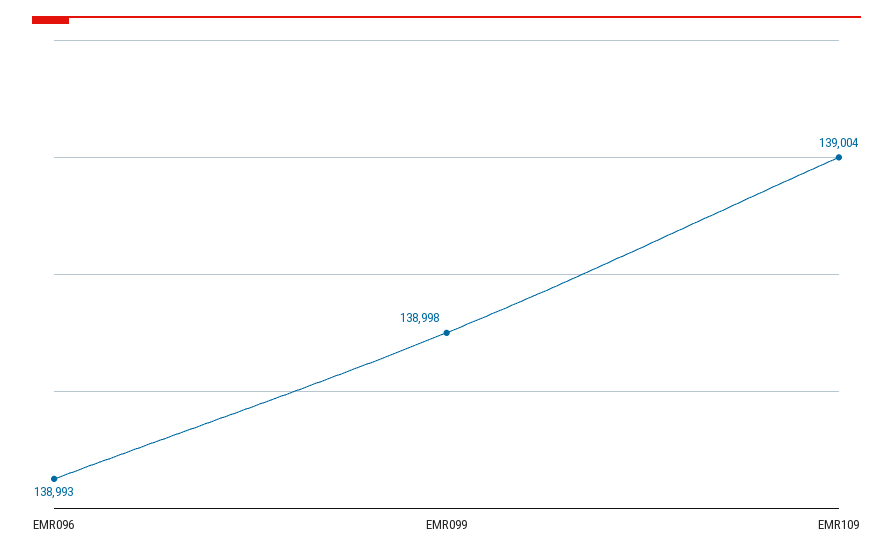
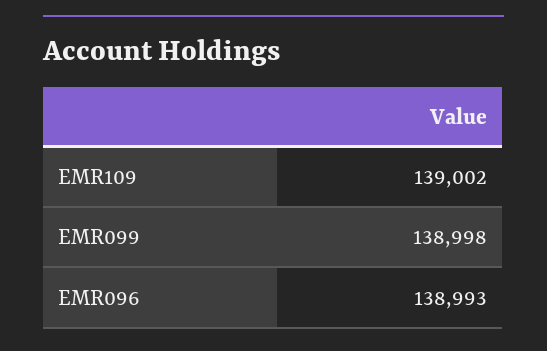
EMR109: 139004 -> 139002

